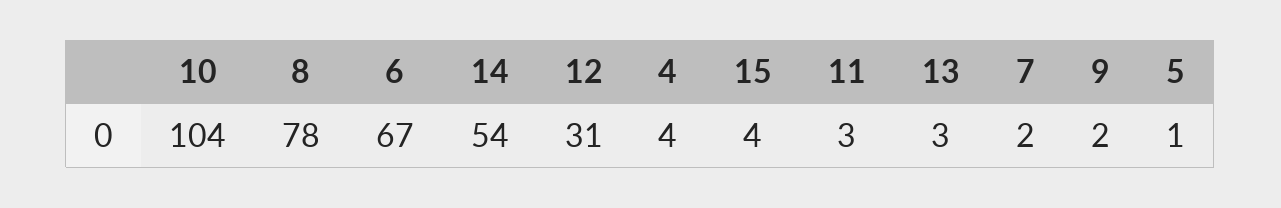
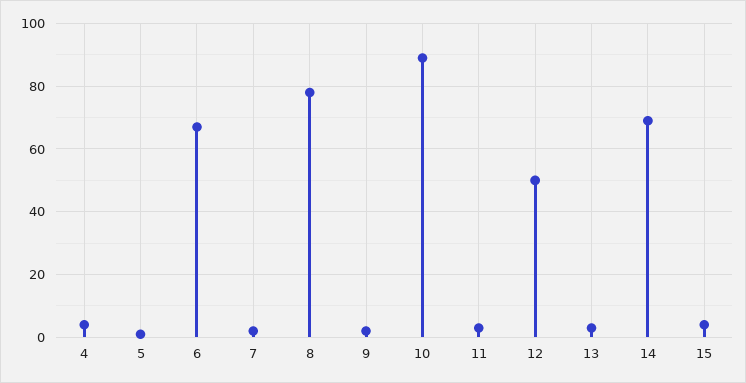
10: 104 -> 90
14: 54 -> 70
12: 31 -> 50

